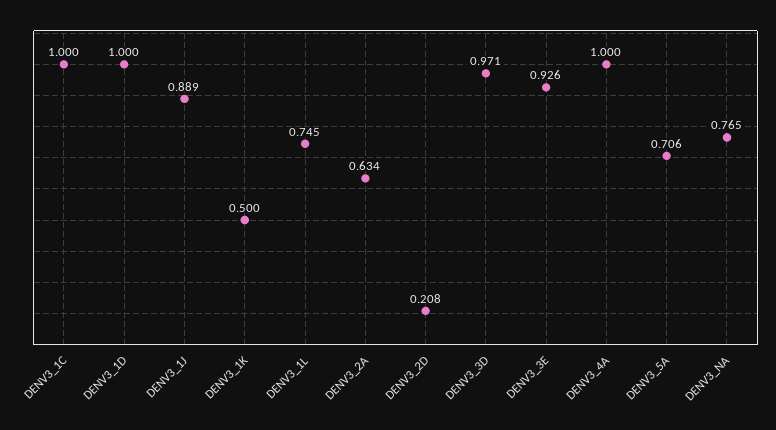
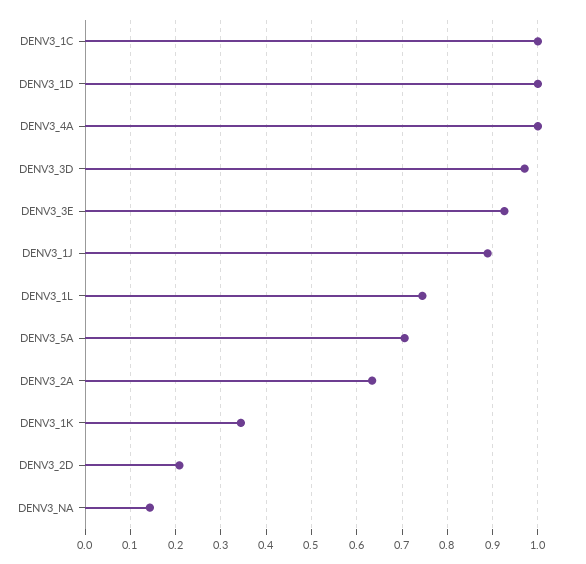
DENV3_1K: 0.5 -> 0.34
DENV3_NA: 0.765 -> 0.14

